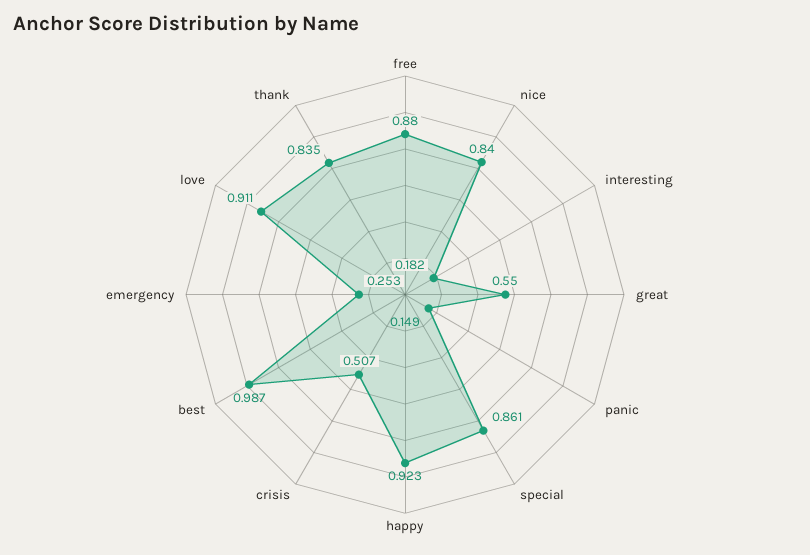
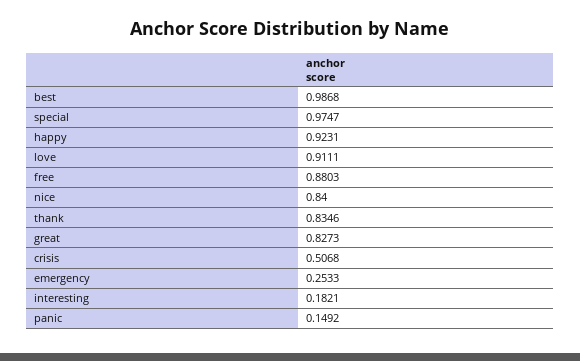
great: 0.55 -> 0.8273
special: 0.861 -> 0.9747

